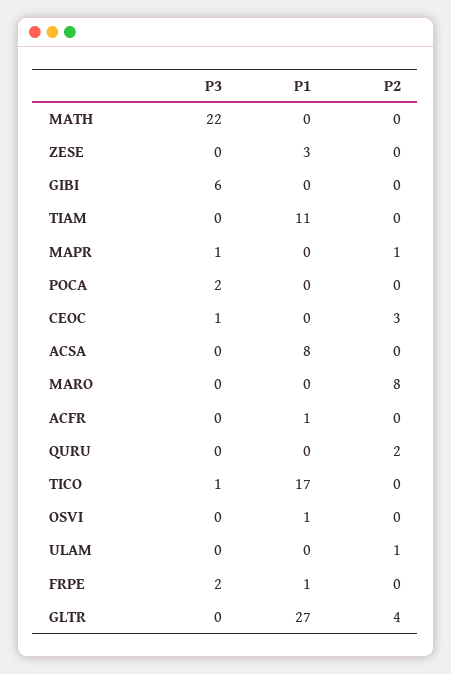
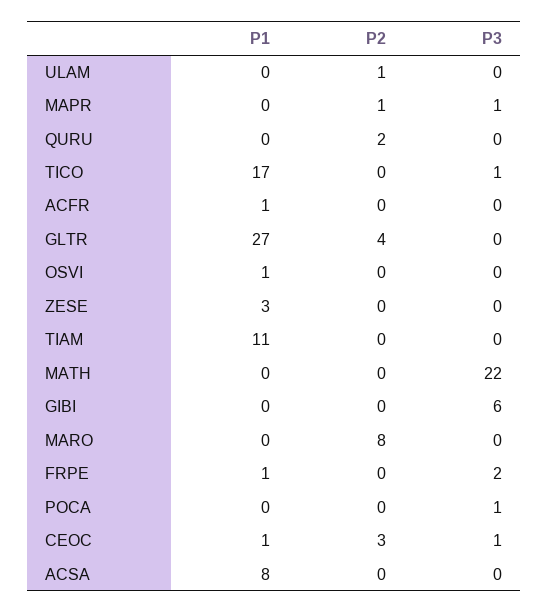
P3, POCA: 2 -> 1
P1, CEOC: 0 -> 1

